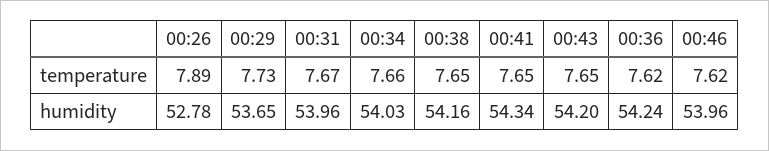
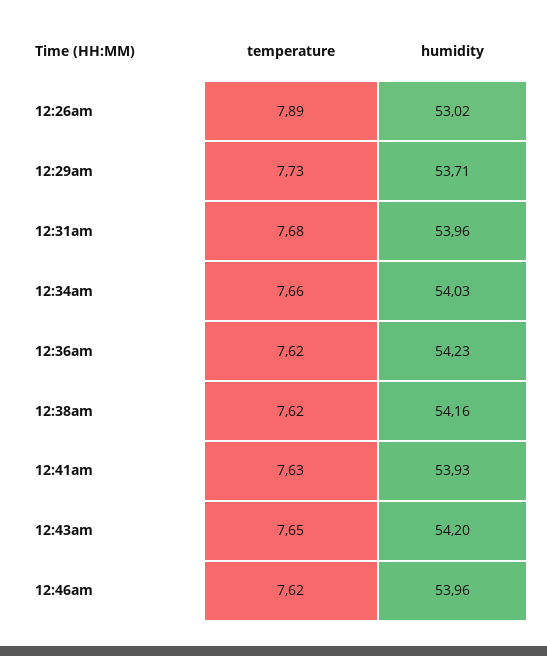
00:31, temperature: 7.67 -> 7.68
00:38, temperature: 7.65 -> 7.62
00:41, temperature: 7.65 -> 7.63
00:26, humidity: 52.78 -> 53.02
00:29, humidity: 53.65 -> 53.71
00:41, humidity: 54.34 -> 53.93
00:36, humidity: 54.24 -> 54.23

